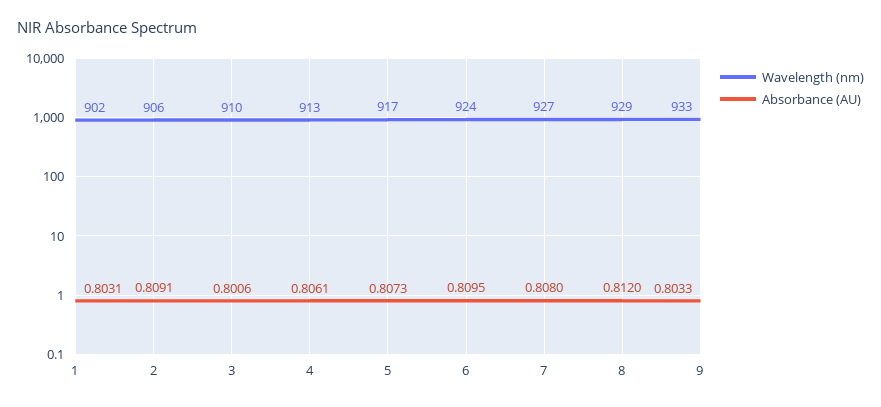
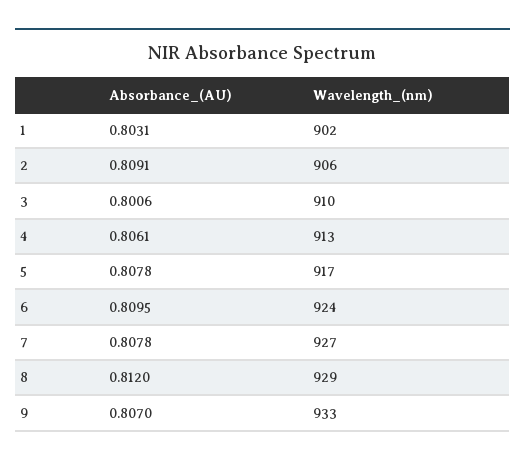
Absorbance (AU), 5: 0.8073 -> 0.8078
Absorbance (AU), 7: 0.808 -> 0.8078
Absorbance (AU), 9: 0.8033 -> 0.807

